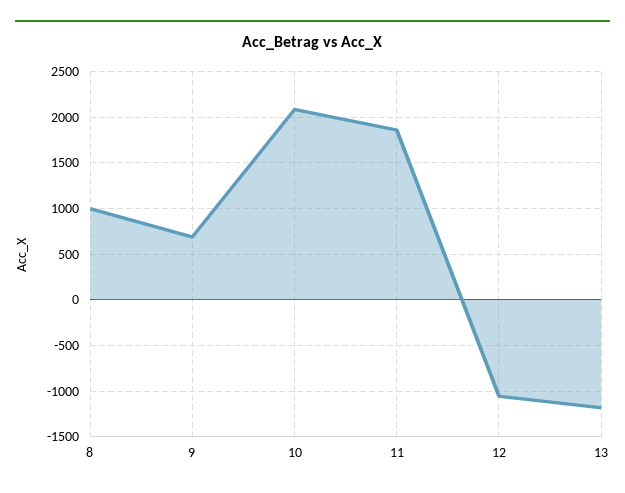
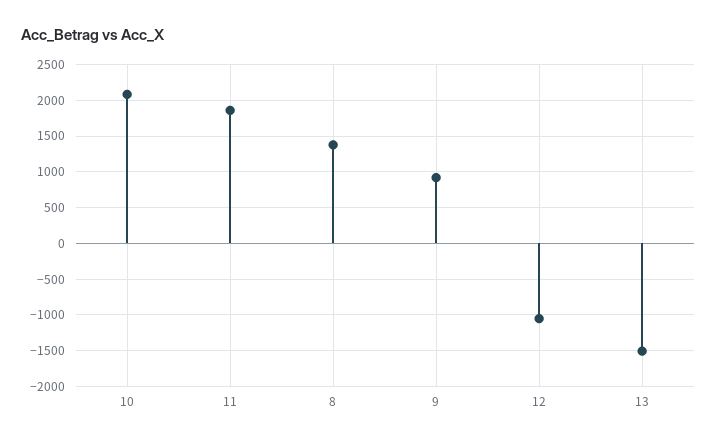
8: 1000 -> 1400
9: 700 -> 900
13: -1200 -> -1500

